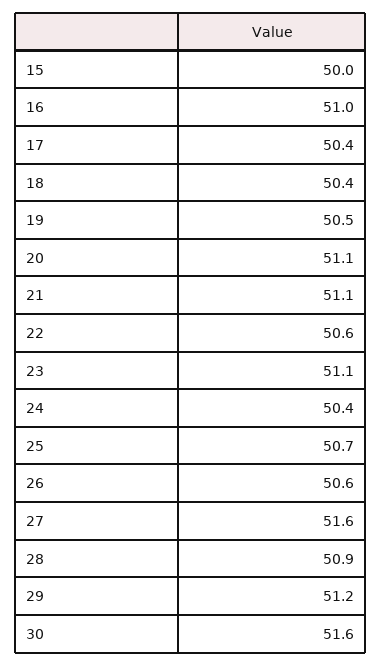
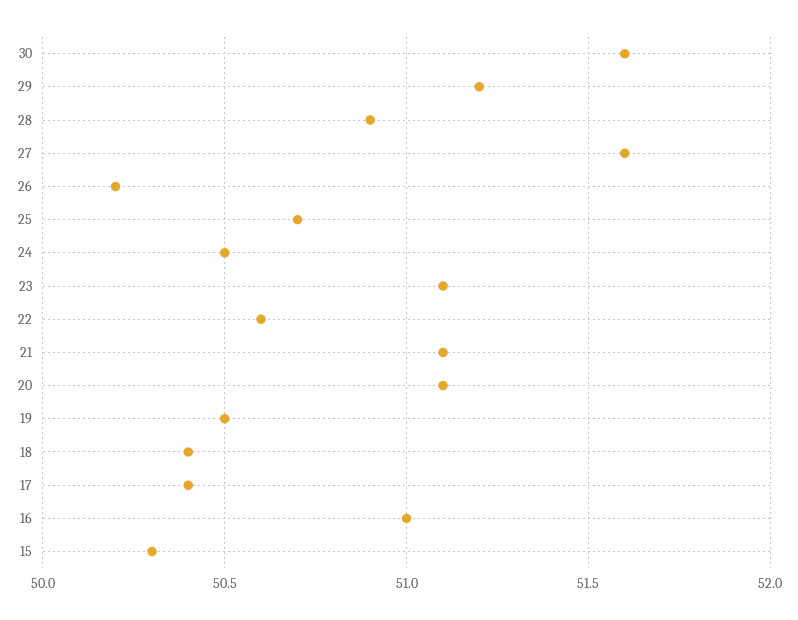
15: 50 -> 50.3
24: 50.4 -> 50.5
26: 50.6 -> 50.2

